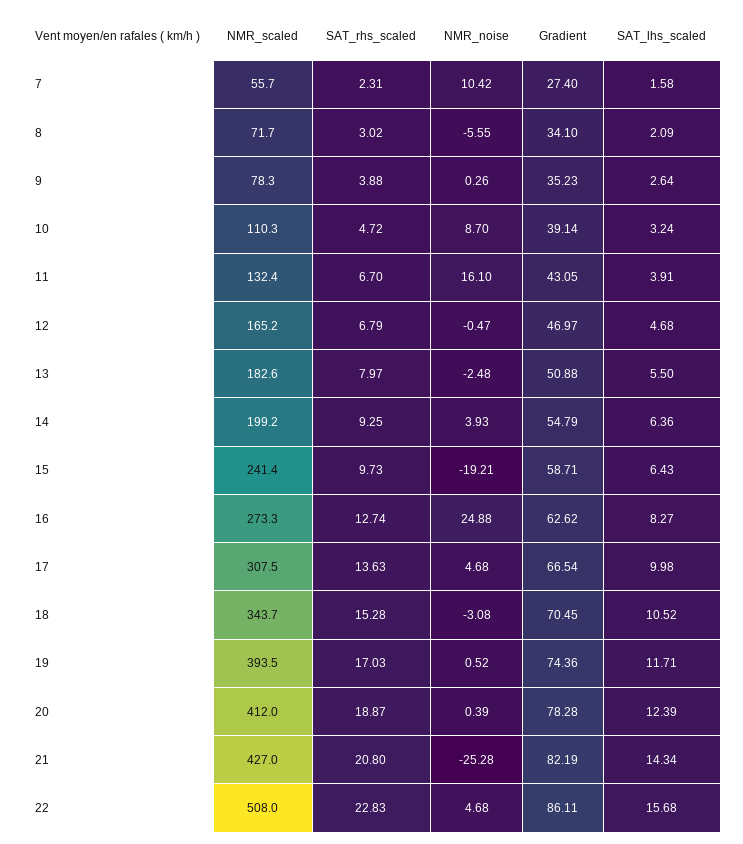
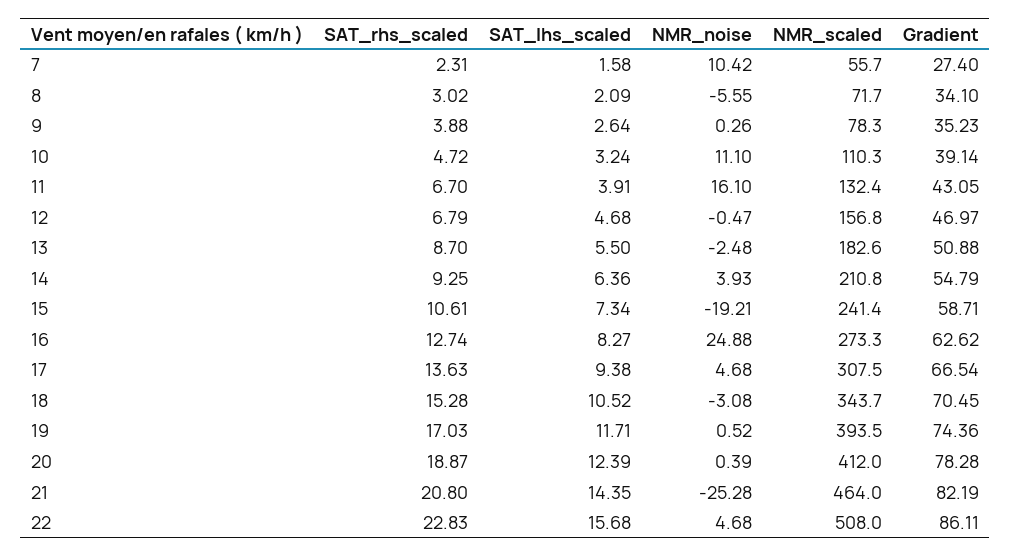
NMR_noise, 10: 8.7 -> 11.1
NMR_scaled, 12: 165.2 -> 156.8
SAT_rhs_scaled, 13: 7.97 -> 8.7
NMR_scaled, 14: 199.2 -> 210.8
SAT_rhs_scaled, 15: 9.73 -> 10.61
SAT_lhs_scaled, 15: 6.43 -> 7.34
SAT_lhs_scaled, 17: 9.98 -> 9.38
NMR_scaled, 21: 427 -> 464
SAT_lhs_scaled, 21: 14.34 -> 14.35

